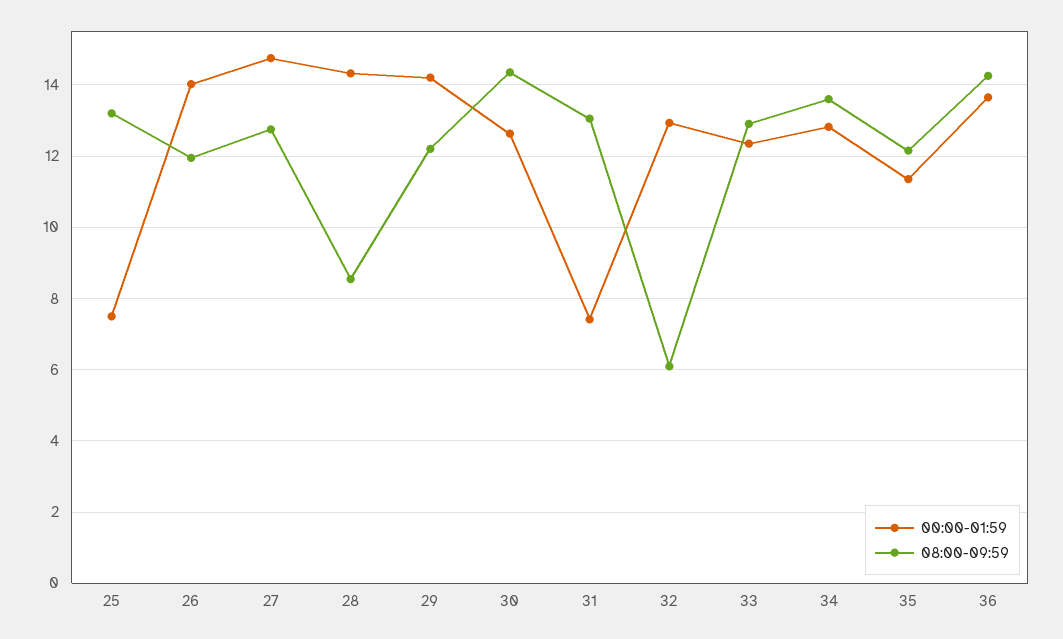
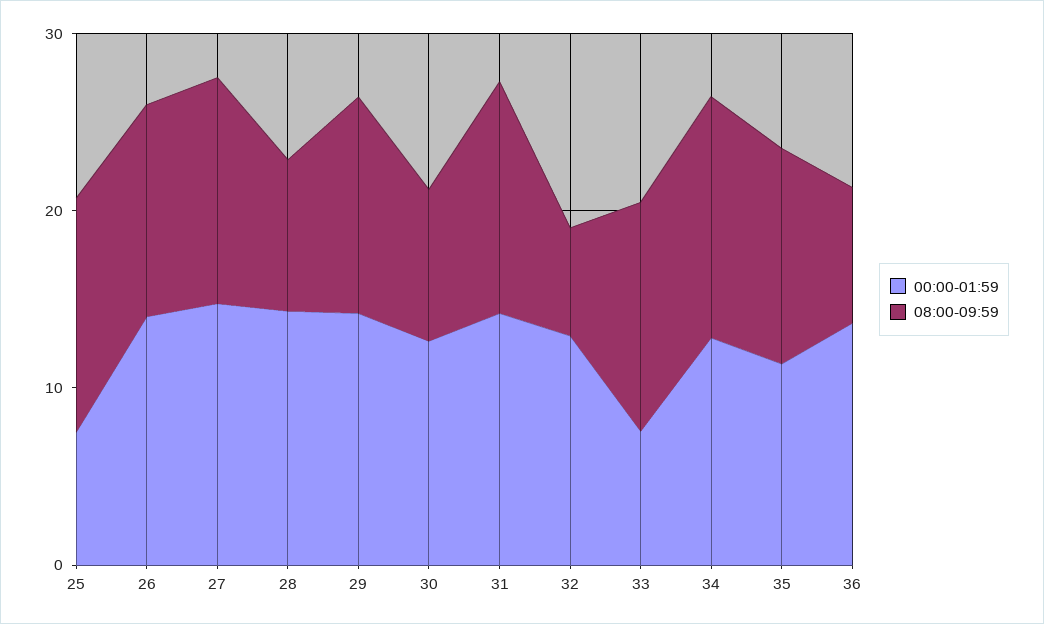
08:00-09:59, 30: 14.4 -> 8
00:00-01:59, 31: 7.4 -> 14
00:00-01:59, 33: 12.4 -> 8
08:00-09:59, 36: 14.2 -> 8

